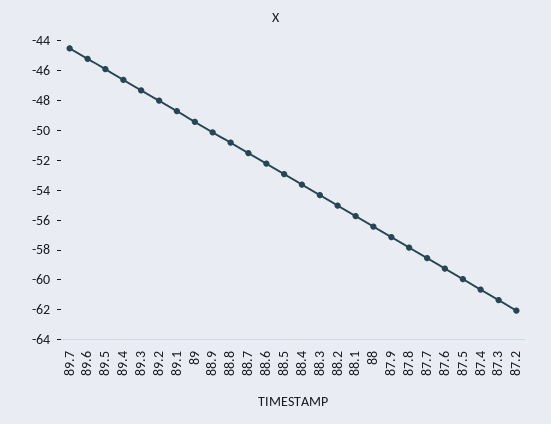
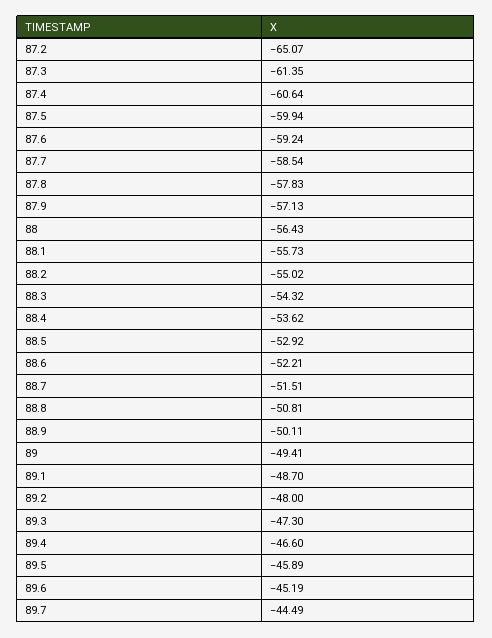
87.2: -62 -> -65.07

